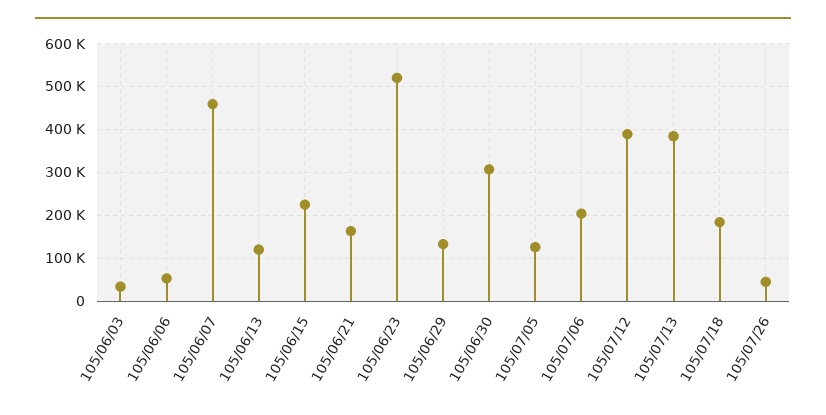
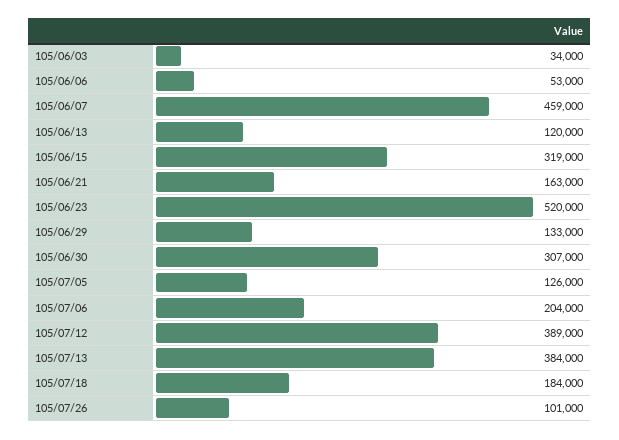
105/06/15: 220000 -> 319000
105/07/26: 40000 -> 101000

